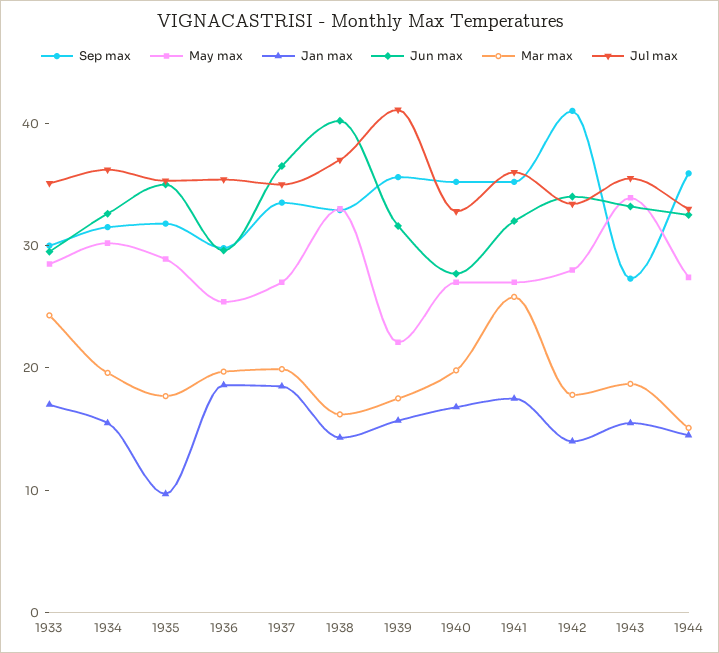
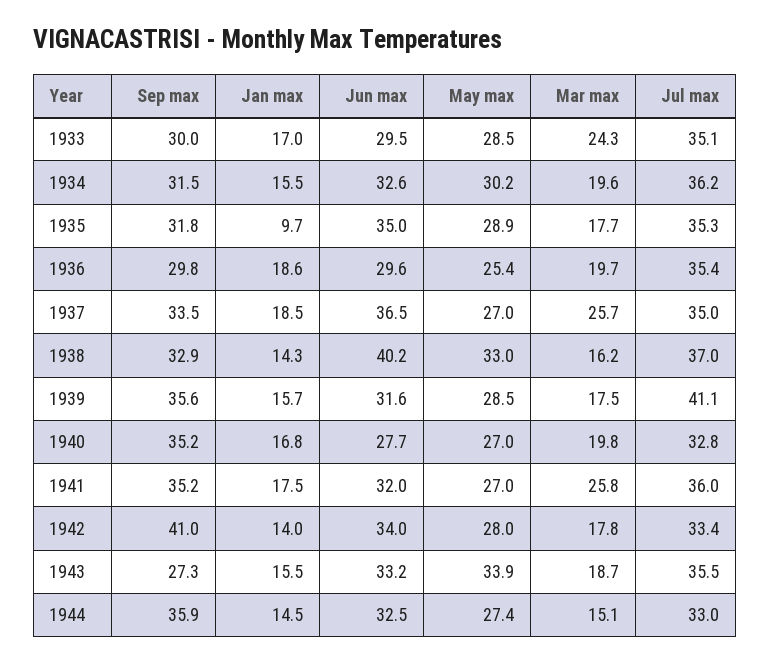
Mar max, 1937: 20 -> 25.7
May max, 1939: 22 -> 28.5

